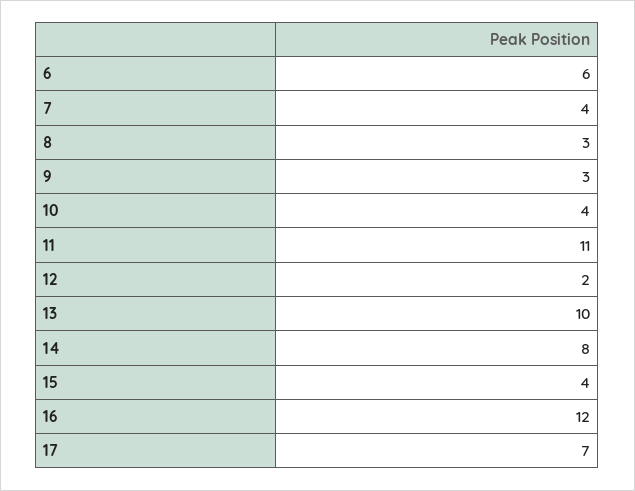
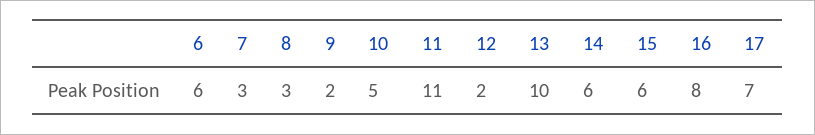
7: 4 -> 3
9: 3 -> 2
10: 4 -> 5
14: 8 -> 6
15: 4 -> 6
16: 12 -> 8

